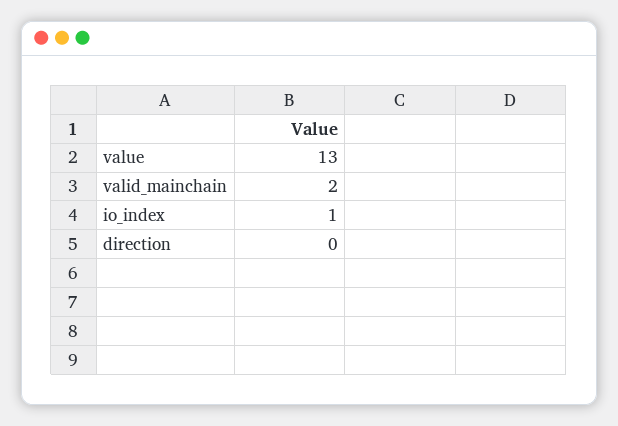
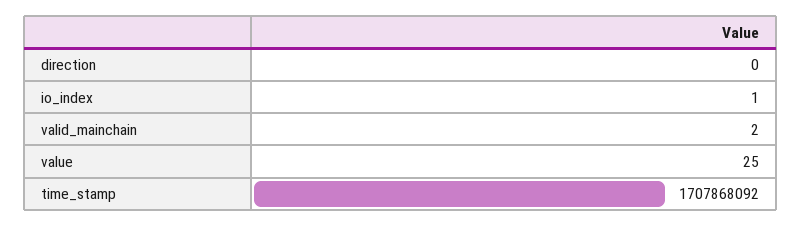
value: 13 -> 25
time_stamp: none -> 1707868092

